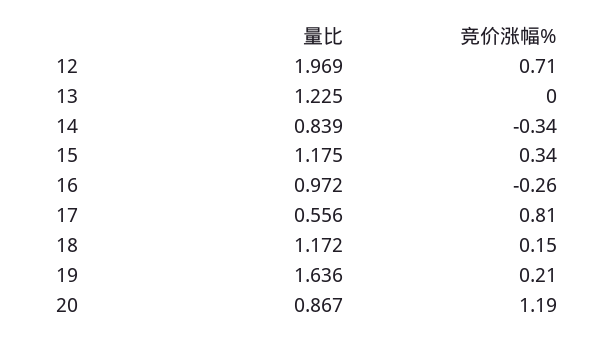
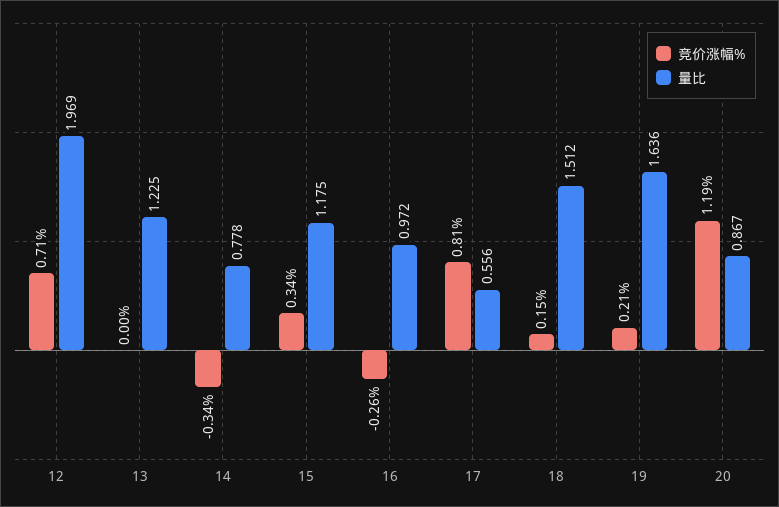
量比, 14: 0.839 -> 0.778
量比, 18: 1.172 -> 1.512

